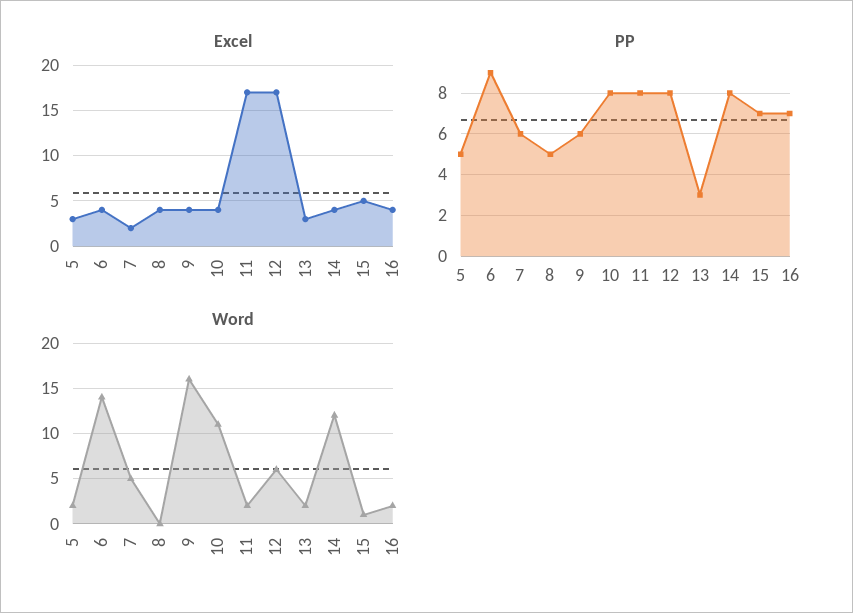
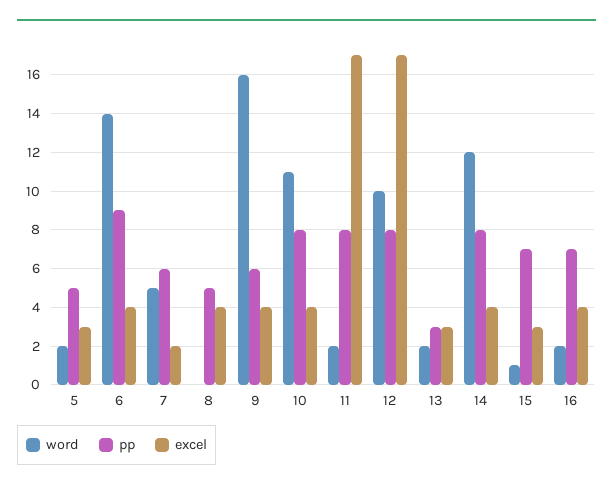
Excel, 15: 5 -> 3
Word, 12: 6 -> 10

